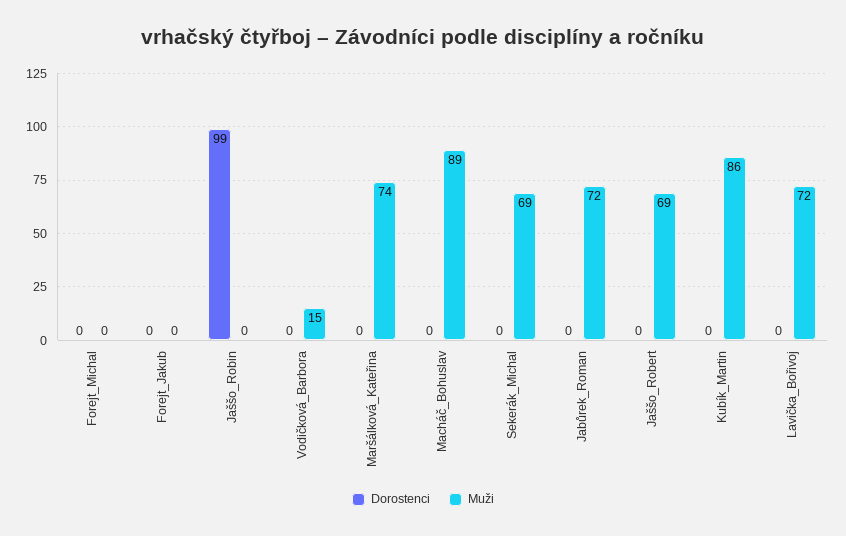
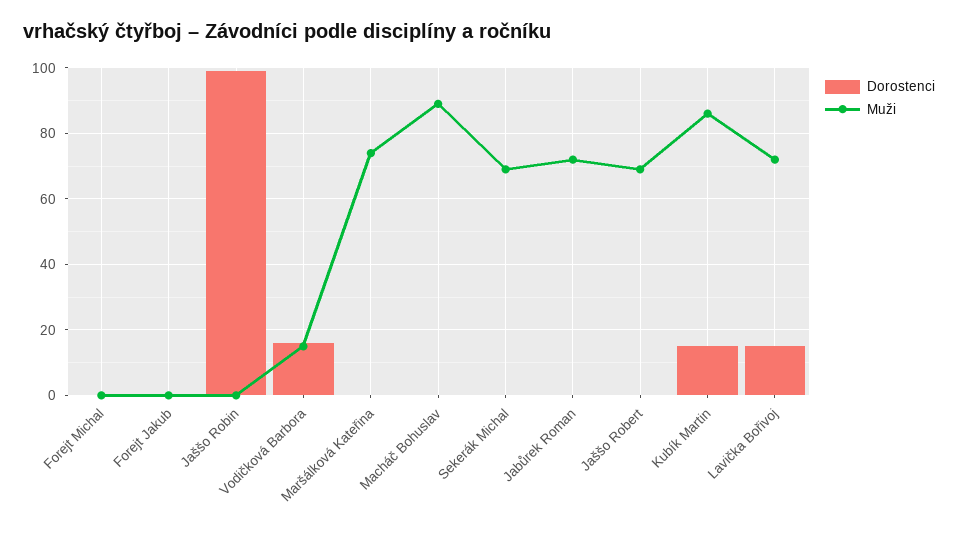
Dorostenci, Vodičková_Barbora: 0 -> 15
Dorostenci, Kubík_Martin: 0 -> 15
Dorostenci, Lavička_Bořivoj: 0 -> 15

